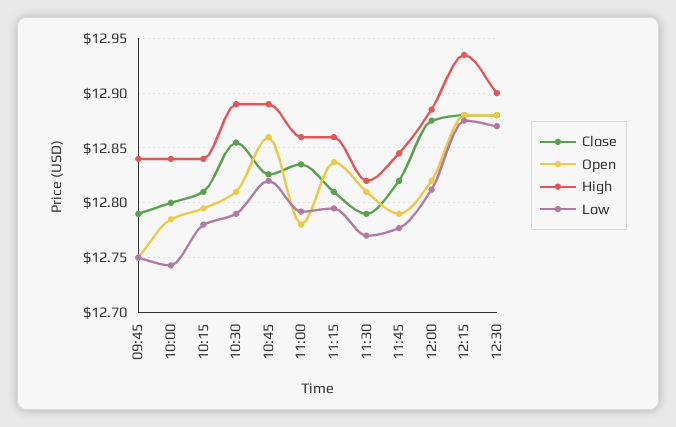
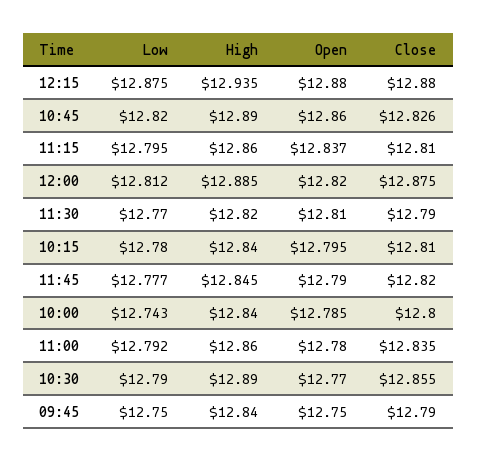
Open, 10:30: 12.81 -> 12.77
Close, 12:30: 12.88 -> none
Open, 12:30: 12.88 -> none
High, 12:30: 12.9 -> none
Low, 12:30: 12.87 -> none

